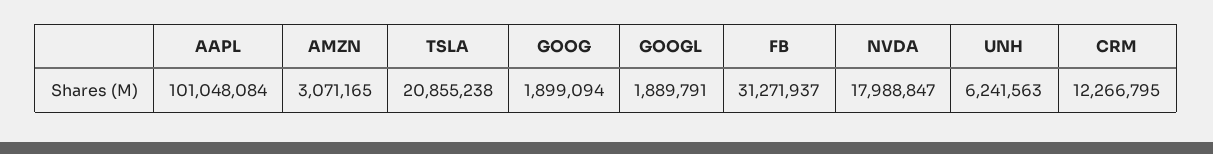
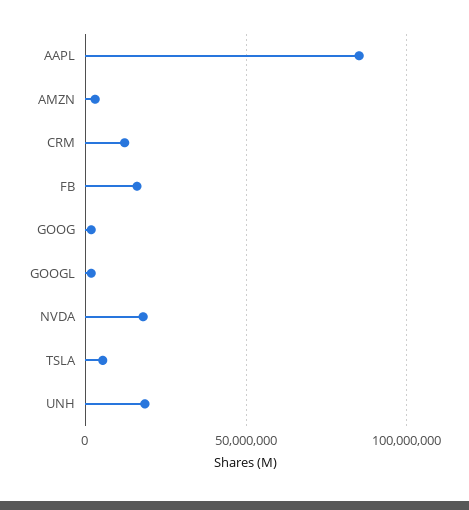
AAPL: 101048084 -> 85000000
TSLA: 20855238 -> 5000000
FB: 31271937 -> 15000000
UNH: 6241563 -> 20000000

